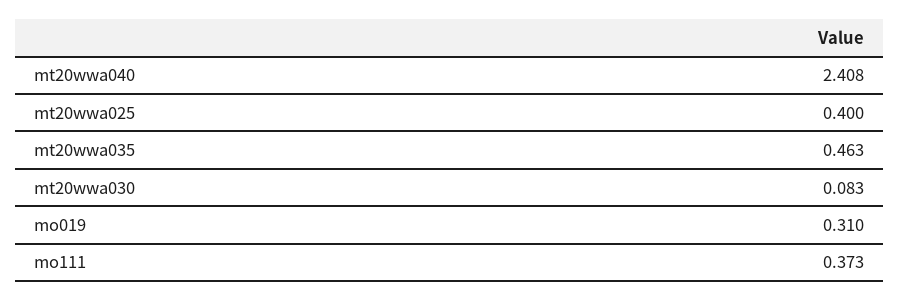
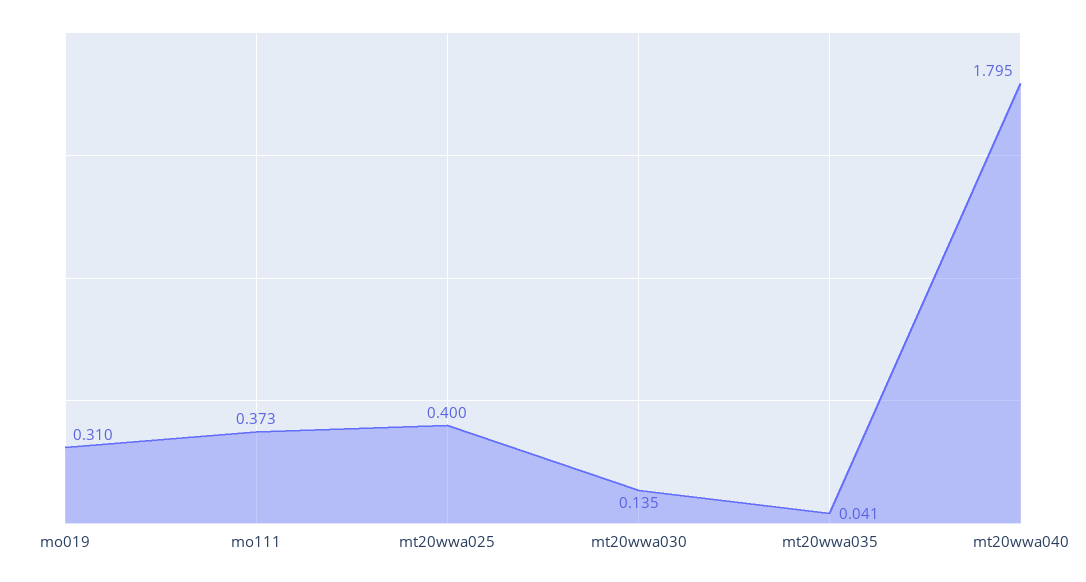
mt20wwa040: 2.408 -> 1.795
mt20wwa035: 0.463 -> 0.041
mt20wwa030: 0.083 -> 0.135

